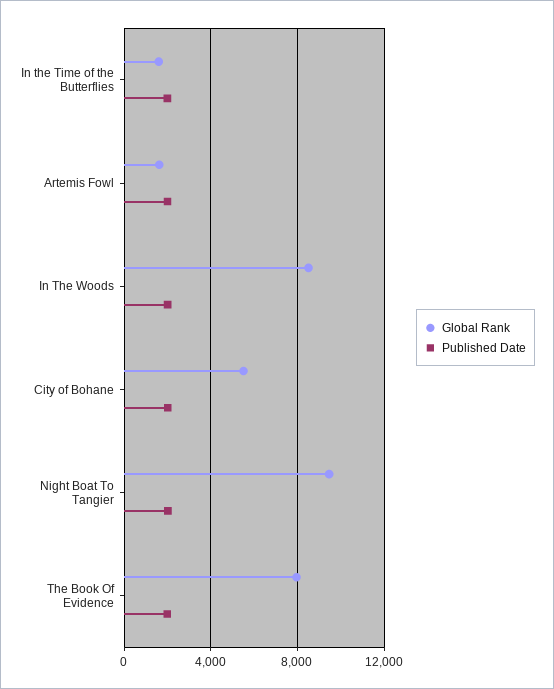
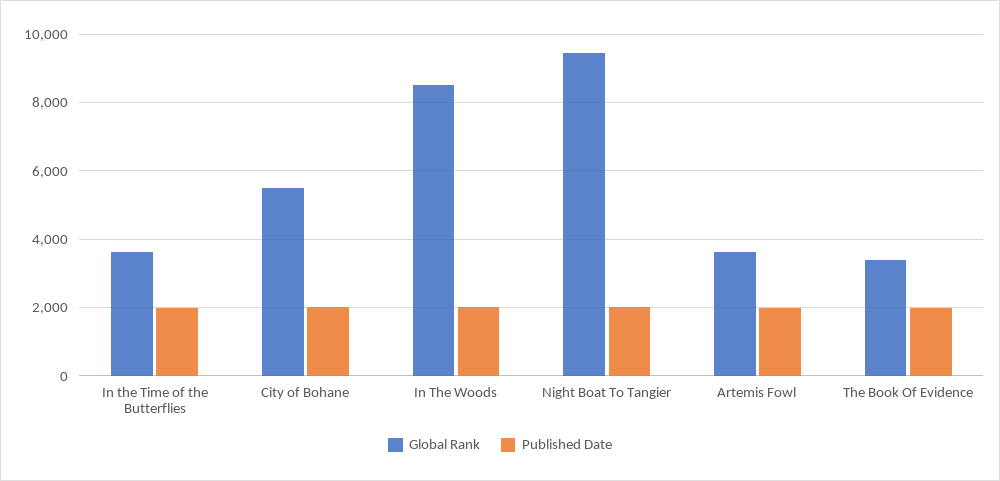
Global Rank, In the Time of the Butterflies: 1500 -> 3600
Global Rank, Artemis Fowl: 1500 -> 3600
Global Rank, The Book Of Evidence: 8000 -> 3400

